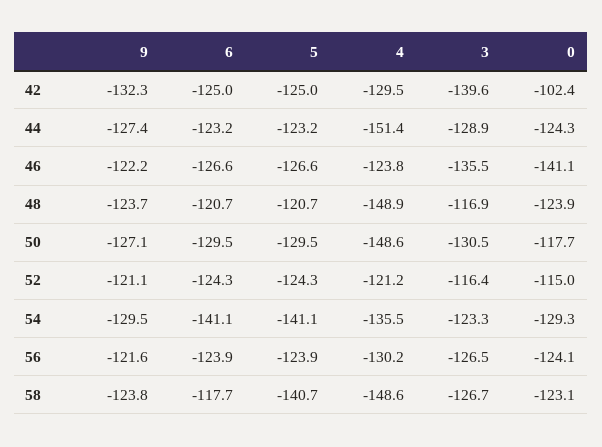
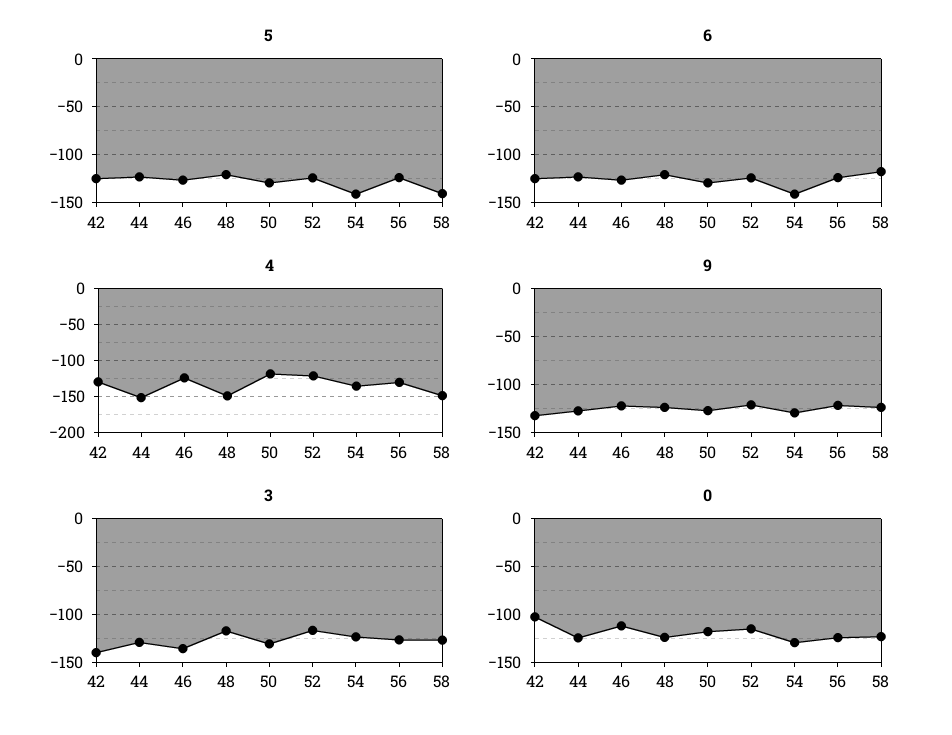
0, 46: -141.1 -> -110
4, 50: -148.6 -> -120

